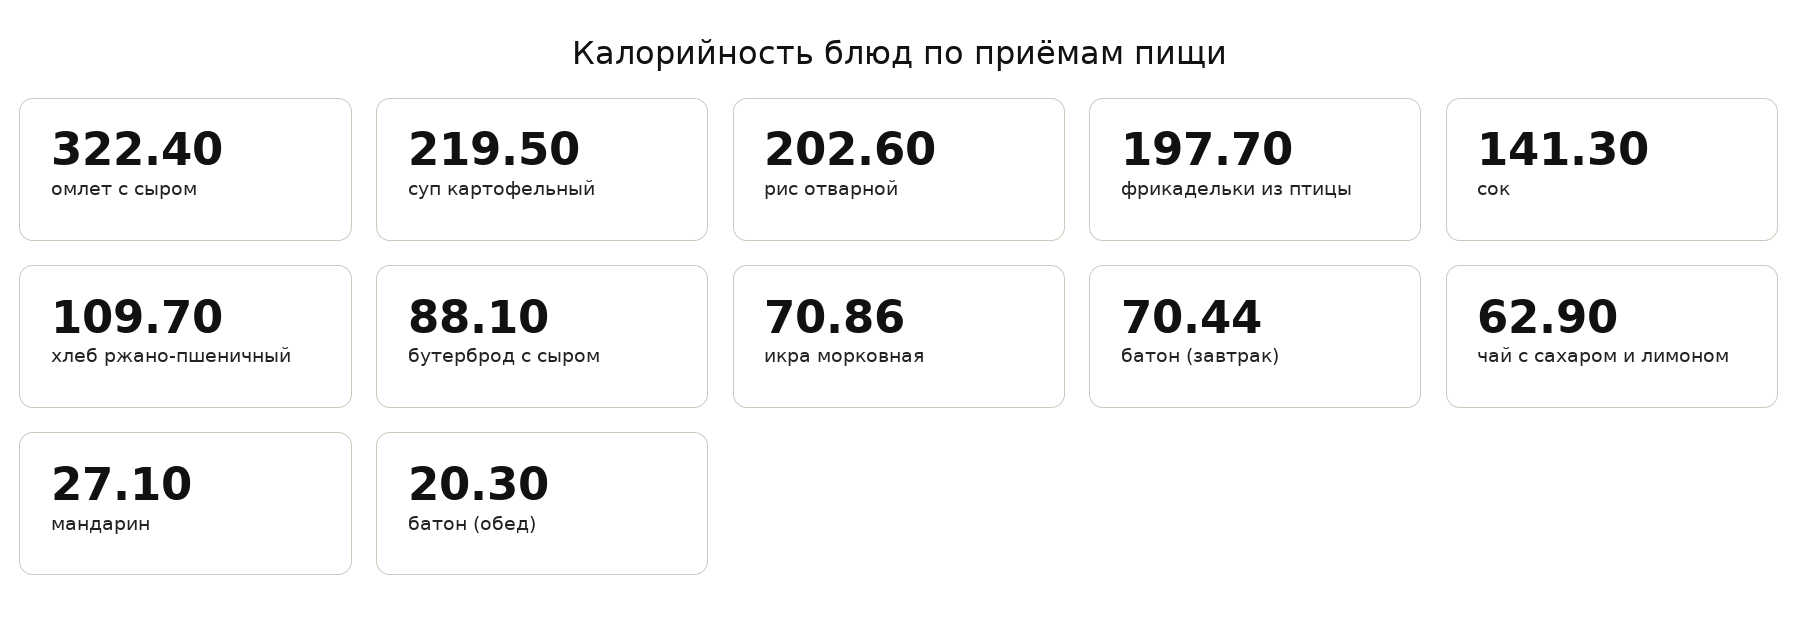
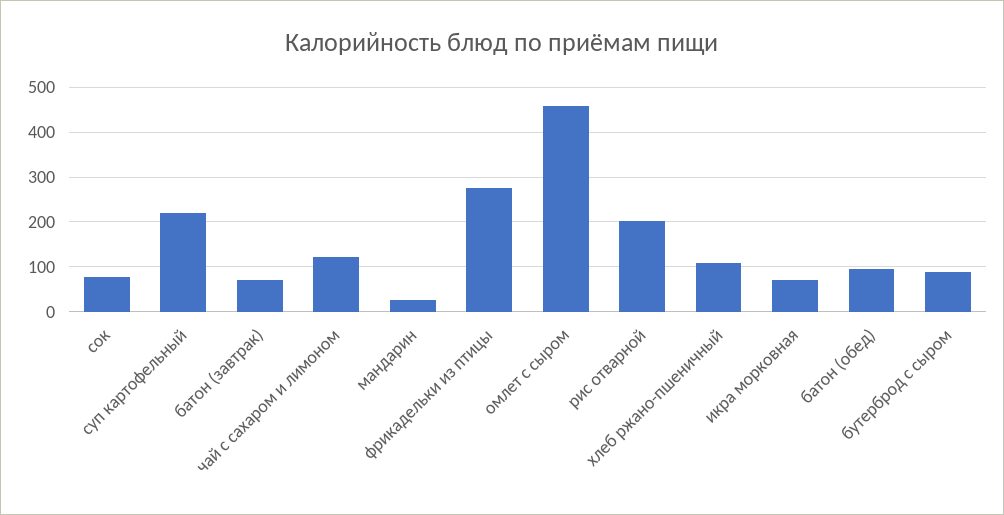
омлет с сыром: 322.4 -> 460
фрикадельки из птицы: 197.7 -> 280
сок: 141.3 -> 80
чай с сахаром и лимоном: 62.9 -> 120
батон (обед): 20.3 -> 100

